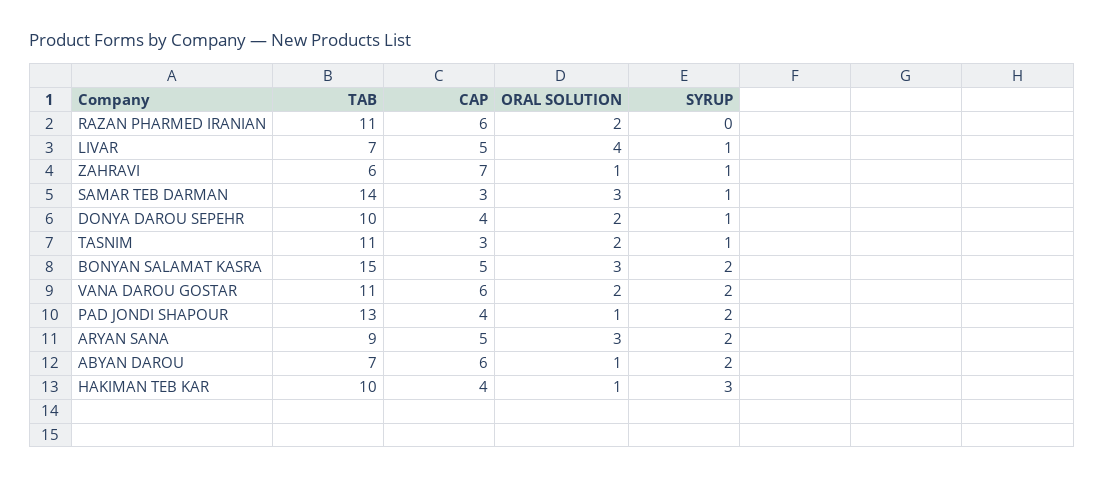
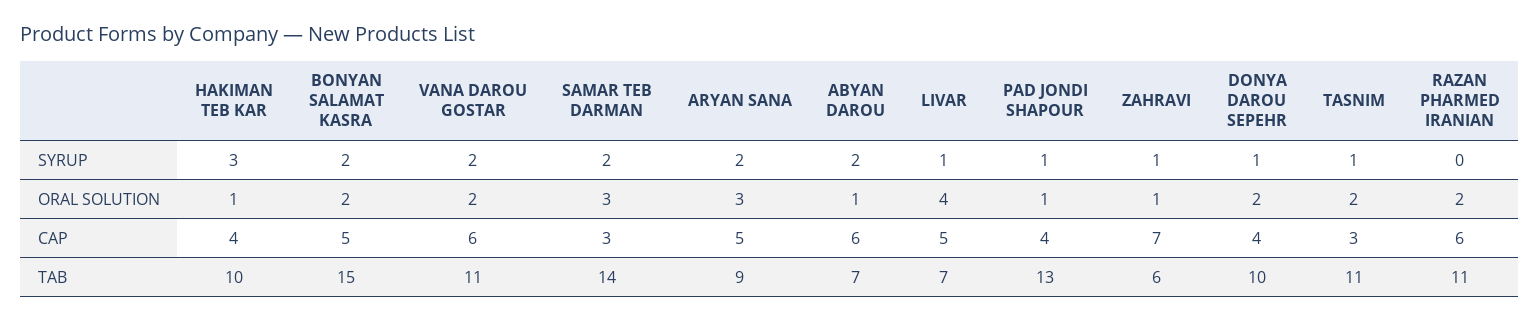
SYRUP, SAMAR TEB DARMAN: 1 -> 2
ORAL SOLUTION, BONYAN SALAMAT KASRA: 3 -> 2
SYRUP, PAD JONDI SHAPOUR: 2 -> 1

